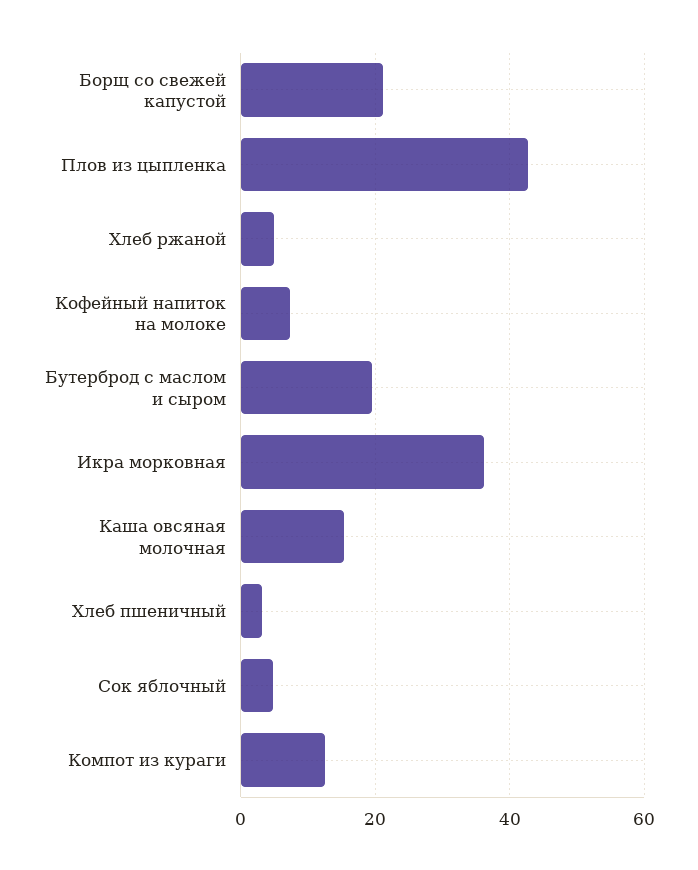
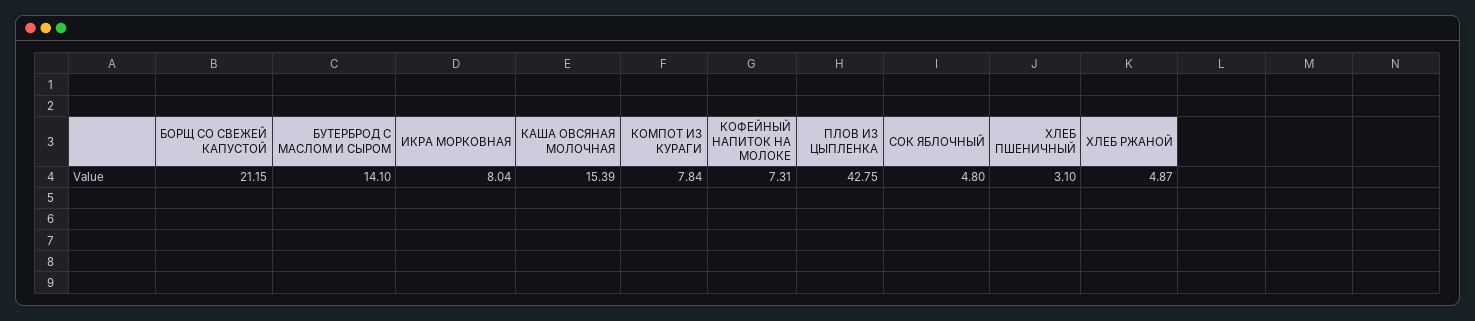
Бутерброд с маслом и сыром: 20 -> 14.1
Икра морковная: 36 -> 8.04
Компот из кураги: 12 -> 7.84

